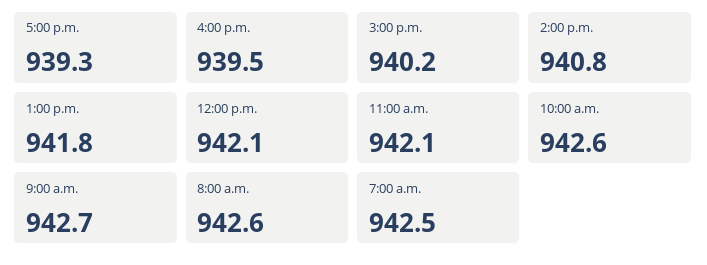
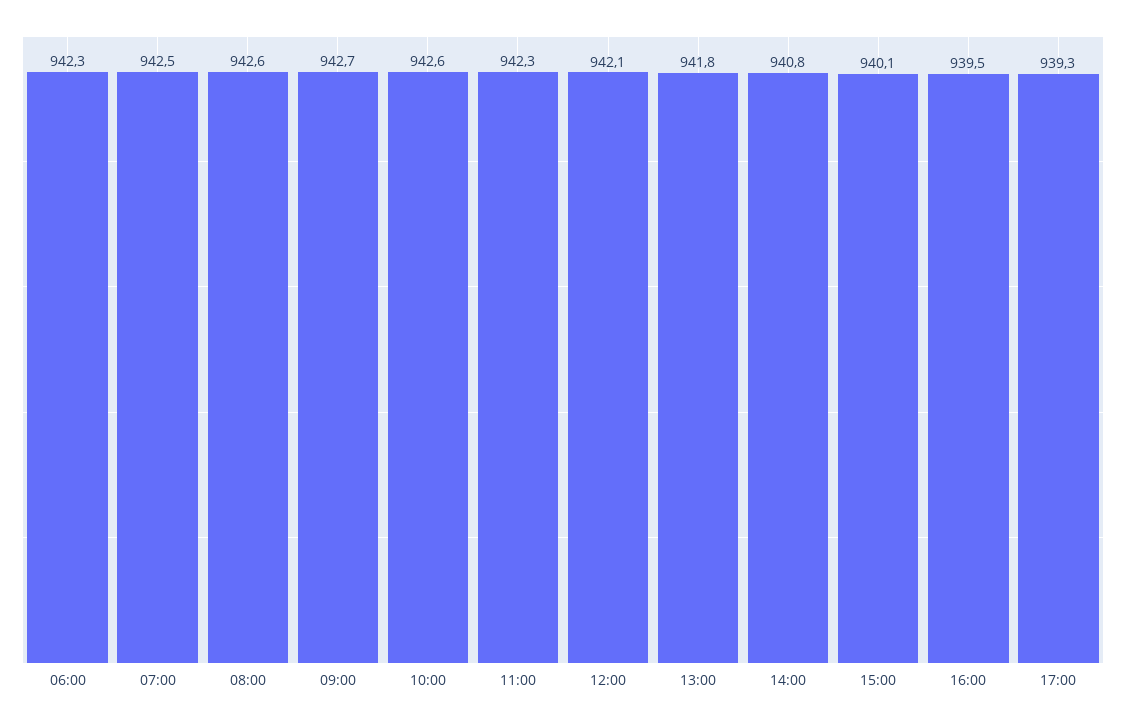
3:00 p.m.: 940.2 -> 940.1
11:00 a.m.: 942.1 -> 942.3
06:00: none -> 942.3

